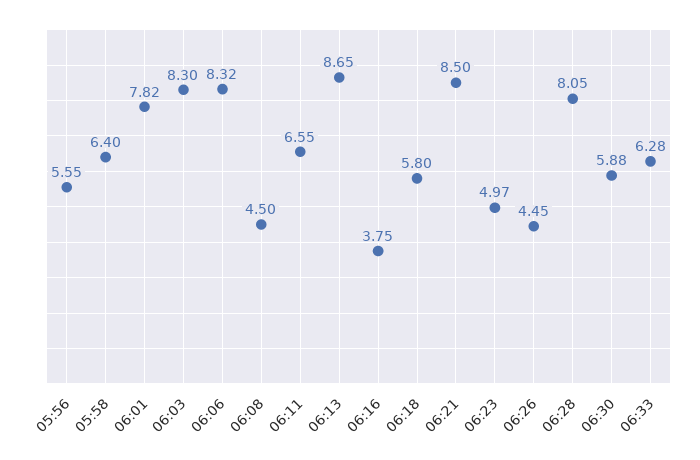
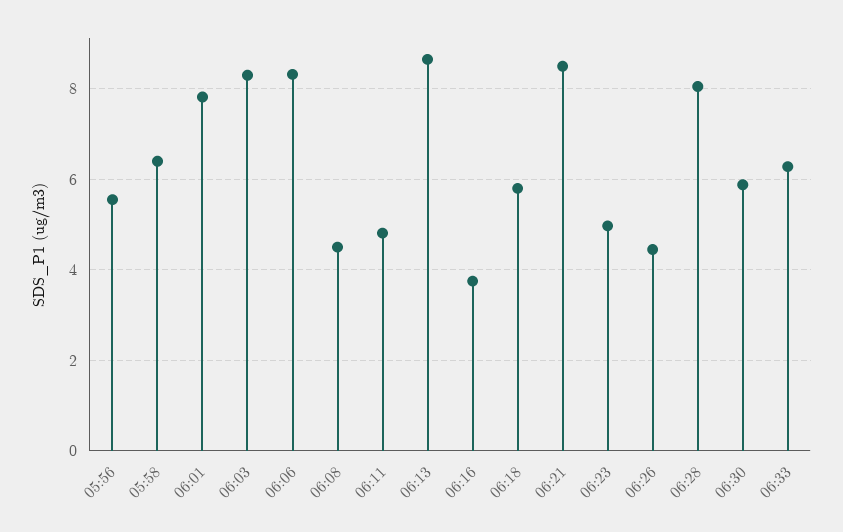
06:11: 6.55 -> 4.8

